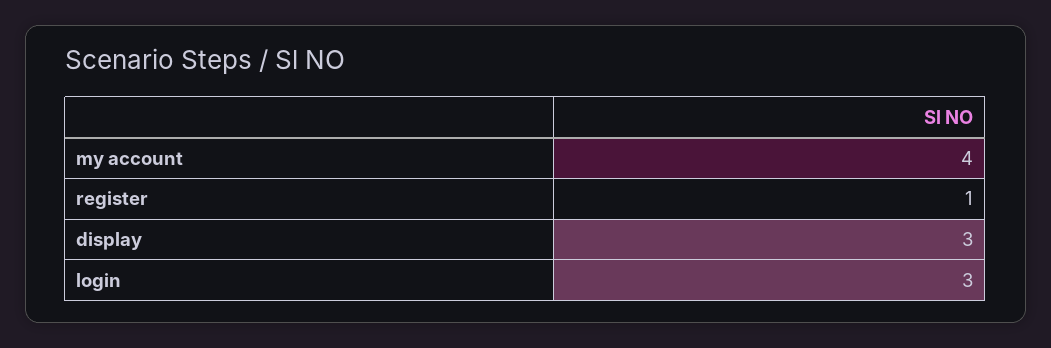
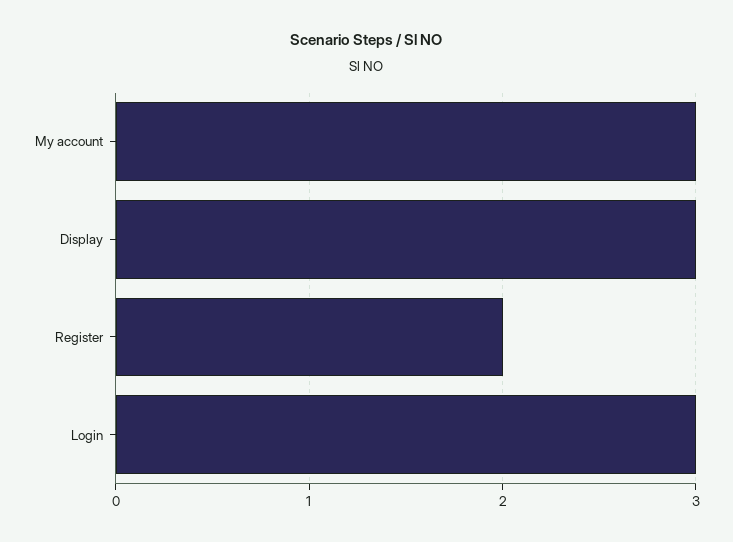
my account: 4 -> 3
register: 1 -> 2

